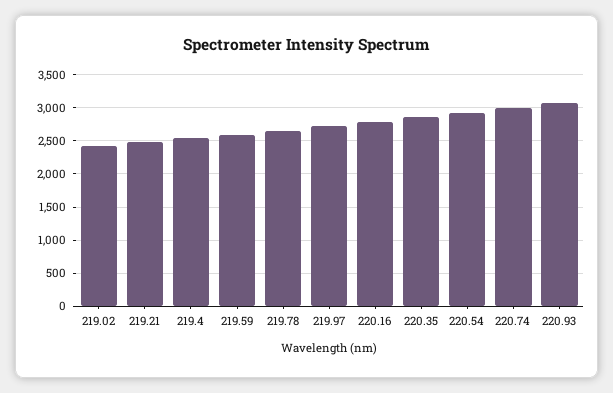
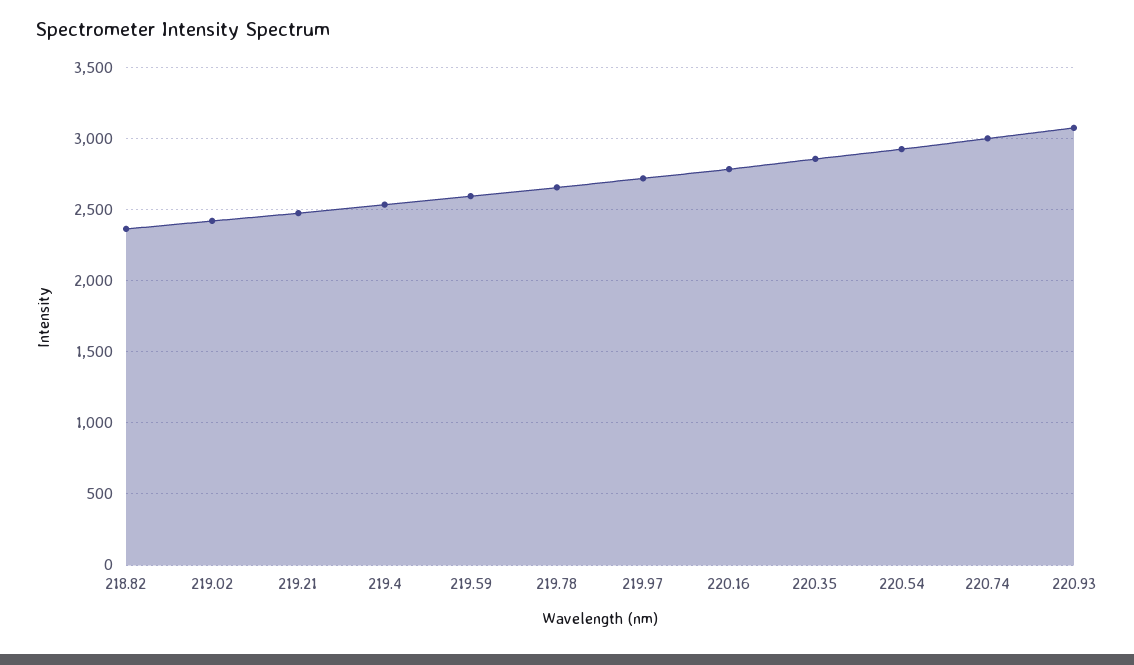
218.82: none -> 2350

